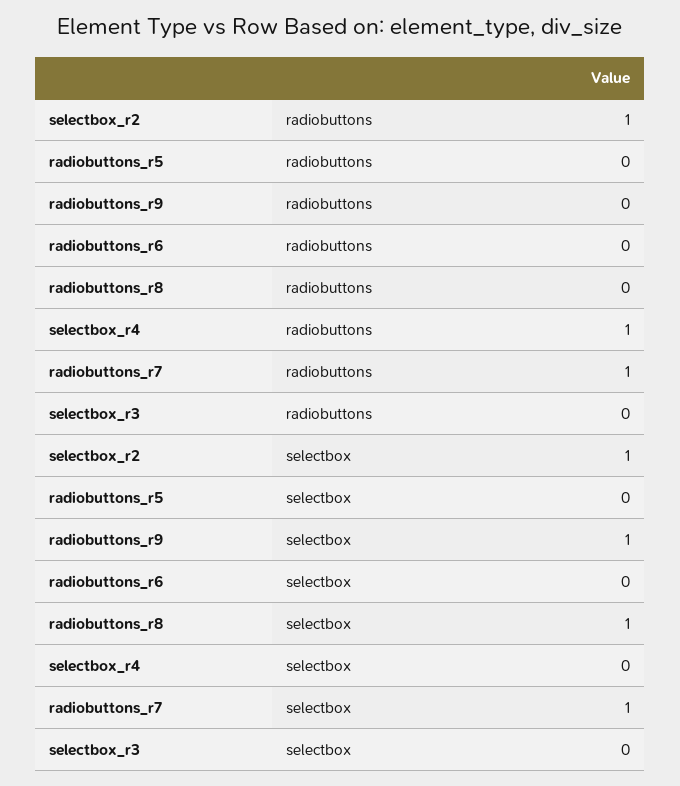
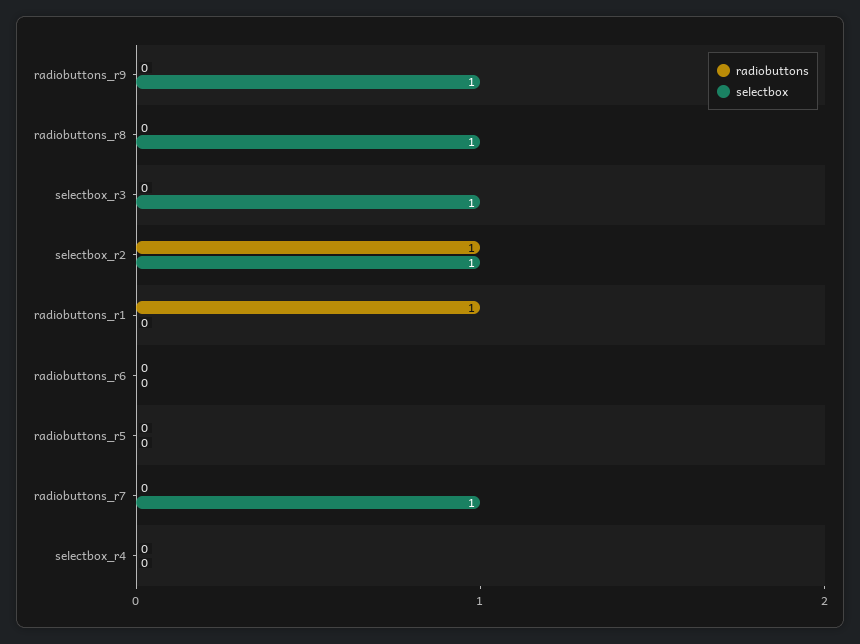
radiobuttons, selectbox_r4: 1 -> 0
radiobuttons, radiobuttons_r7: 1 -> 0
selectbox, selectbox_r3: 0 -> 1
radiobuttons, radiobuttons_r1: none -> 1
selectbox, radiobuttons_r1: none -> 0

